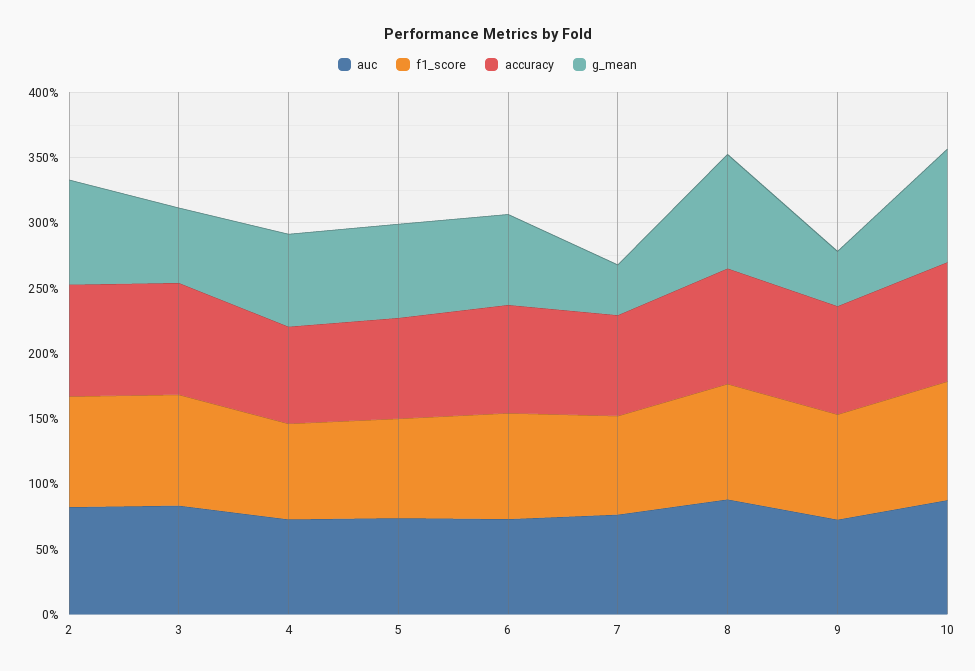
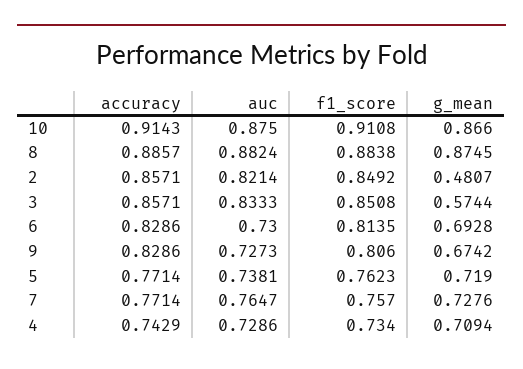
g_mean, 2: 0.8 -> 0.4807
g_mean, 7: 0.4 -> 0.7276
g_mean, 9: 0.4 -> 0.6742

